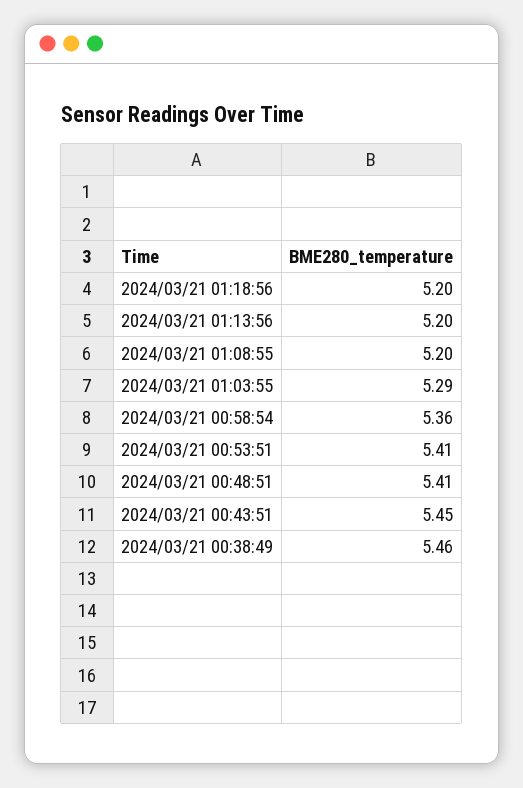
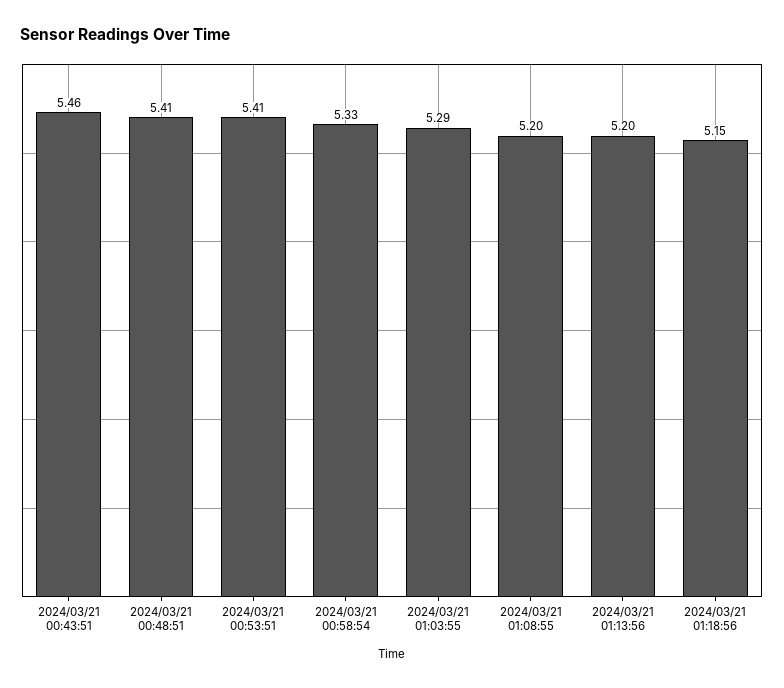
2024/03/21 01:18:56: 5.2 -> 5.15
2024/03/21 00:58:54: 5.36 -> 5.33
2024/03/21 00:43:51: 5.45 -> 5.46
2024/03/21 00:38:49: 5.46 -> none

